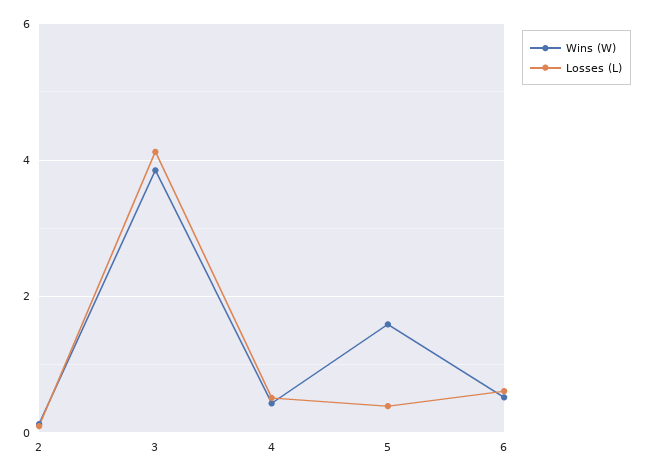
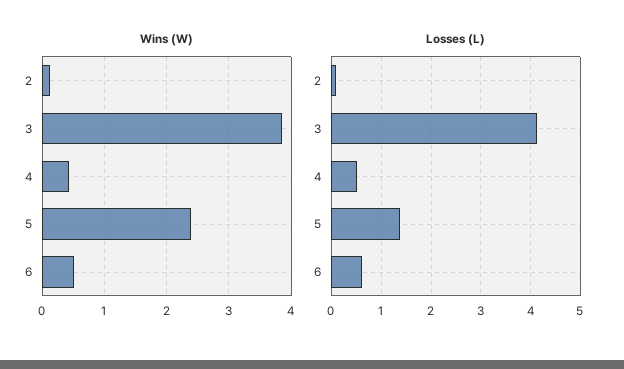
Wins (W), 5: 1.6 -> 2.4
Losses (L), 5: 0.4 -> 1.4

